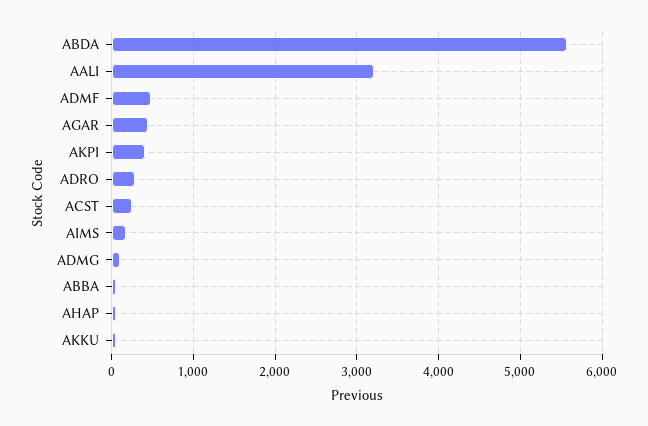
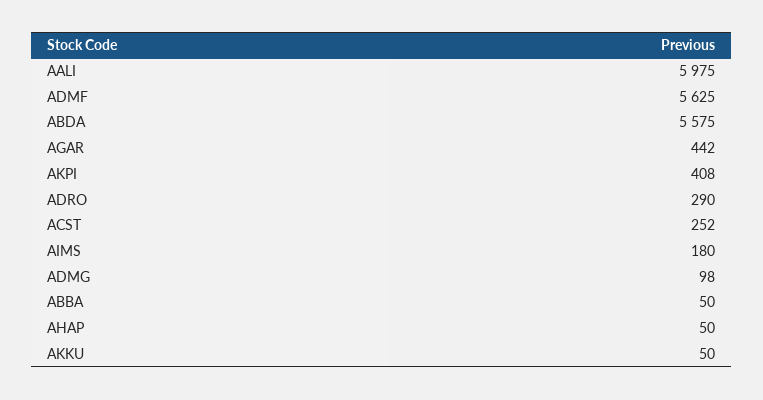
AALI: 3200 -> 5975
ADMF: 500 -> 5625

